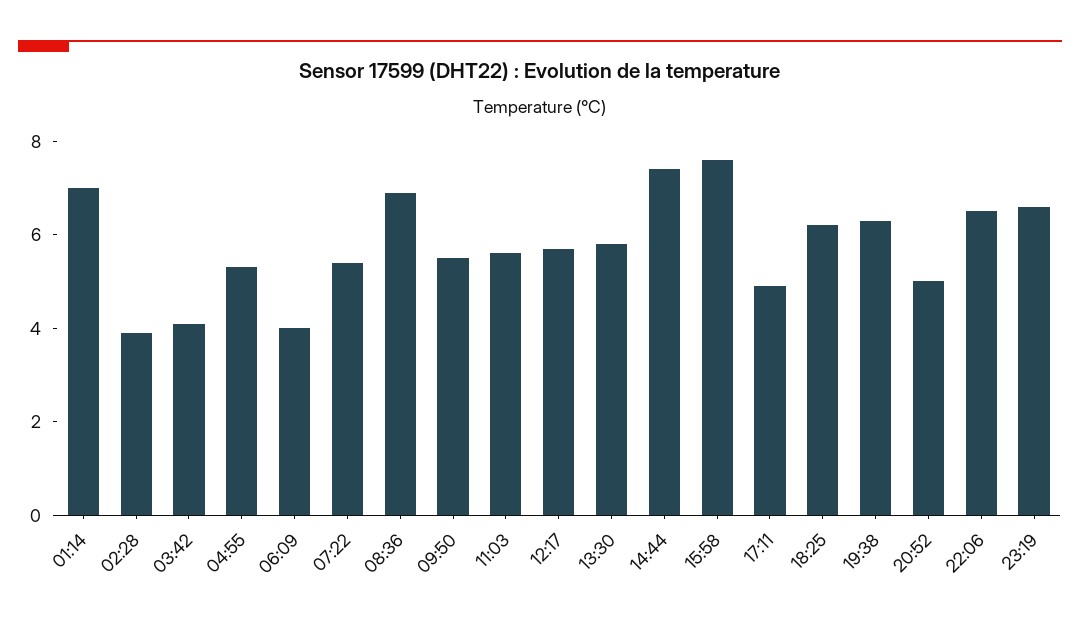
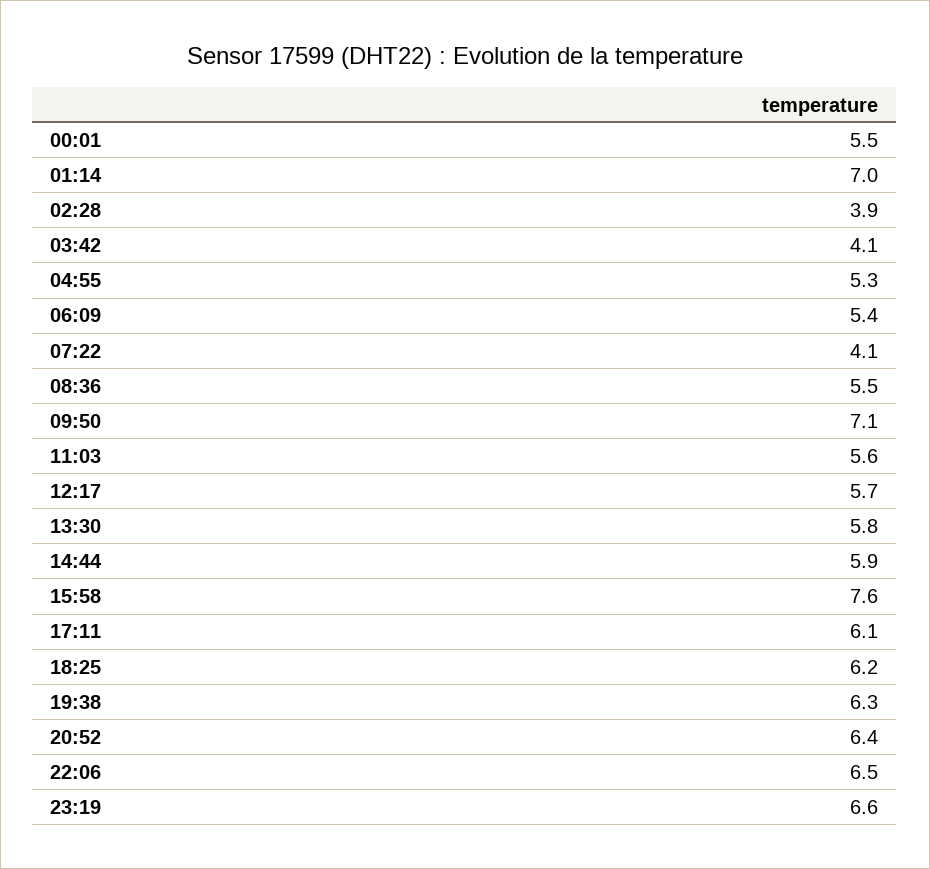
06:09: 4 -> 5.4
07:22: 5.5 -> 4.1
08:36: 7 -> 5.5
09:50: 5.5 -> 7.1
14:44: 7.5 -> 5.9
17:11: 5 -> 6.1
20:52: 5 -> 6.4
00:01: none -> 5.5

